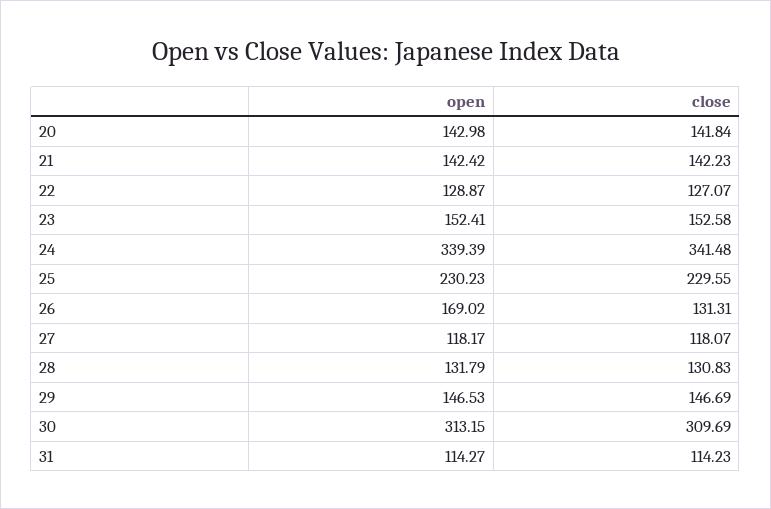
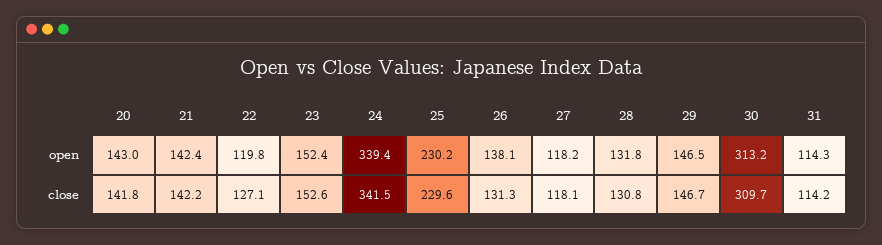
open, 22: 128.87 -> 119.8
open, 26: 169.02 -> 138.1

